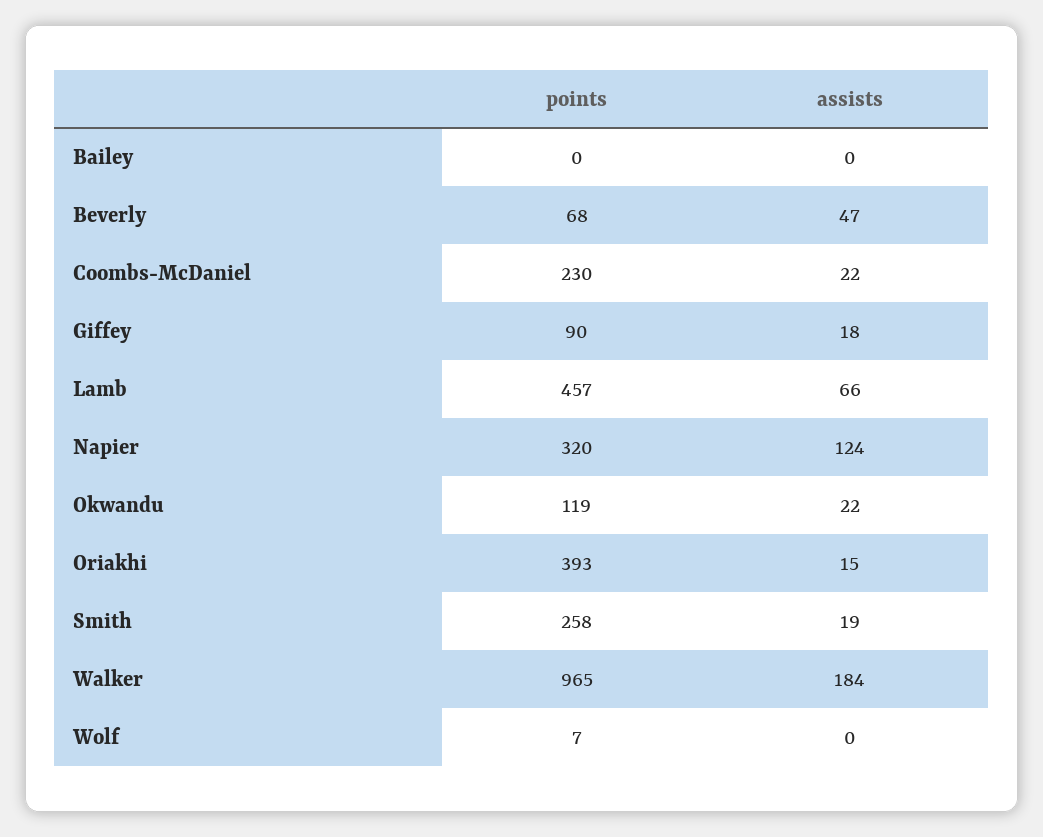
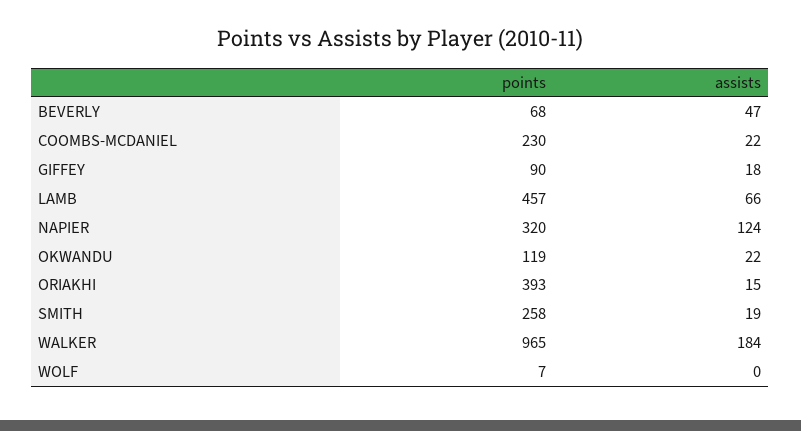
points, Bailey: 0 -> none
assists, Bailey: 0 -> none

